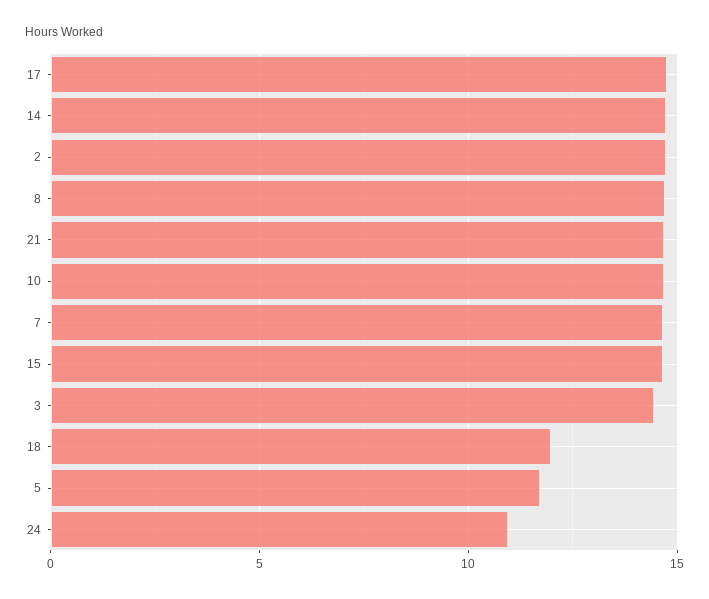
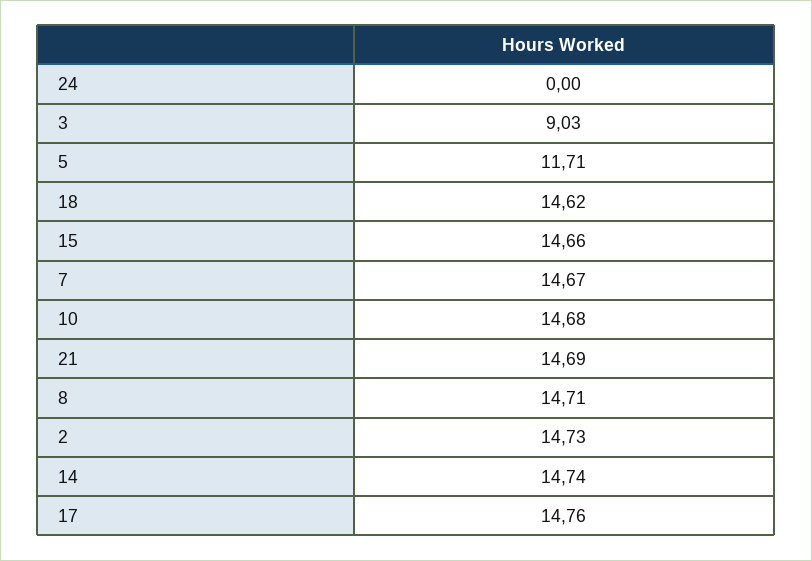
3: 14.5 -> 9.03
18: 12 -> 14.62
24: 11 -> 0

